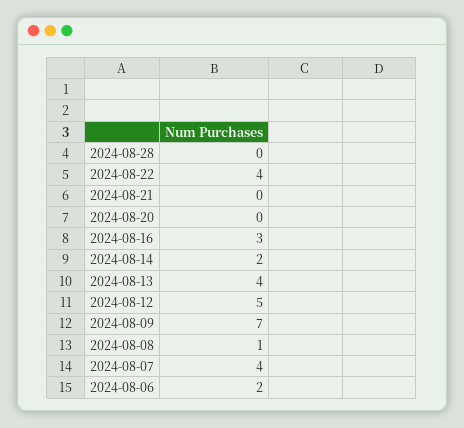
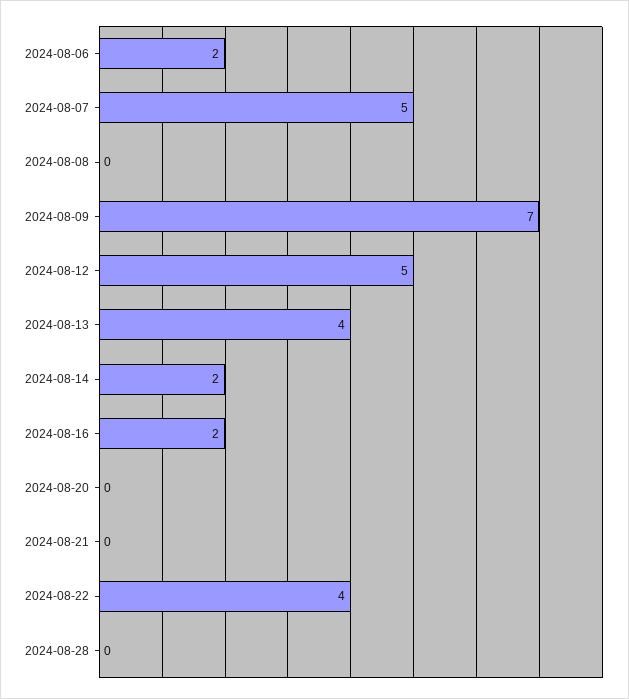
2024-08-16: 3 -> 2
2024-08-08: 1 -> 0
2024-08-07: 4 -> 5

